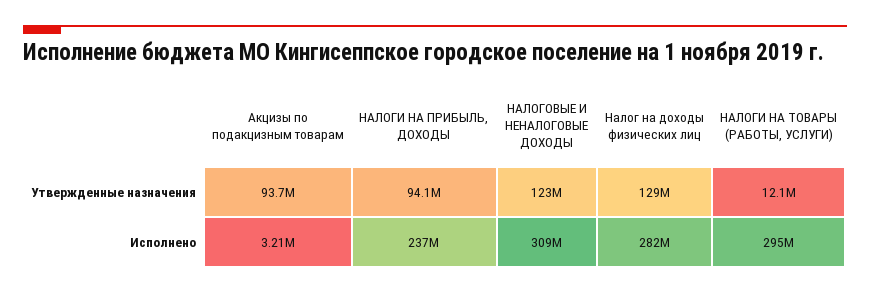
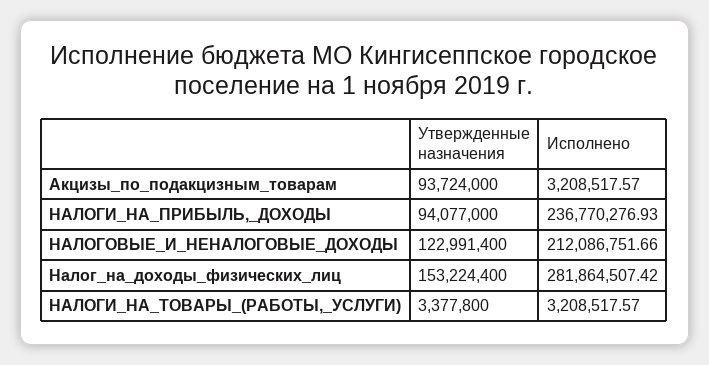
Налог на доходы физических лиц, Утвержденные назначения: 129000000 -> 153224400
НАЛОГИ НА ТОВАРЫ (РАБОТЫ, УСЛУГИ), Утвержденные назначения: 12100000 -> 3377800
НАЛОГОВЫЕ И НЕНАЛОГОВЫЕ ДОХОДЫ, Исполнено: 309000000 -> 212086751.66
НАЛОГИ НА ТОВАРЫ (РАБОТЫ, УСЛУГИ), Исполнено: 295000000 -> 3208517.57

